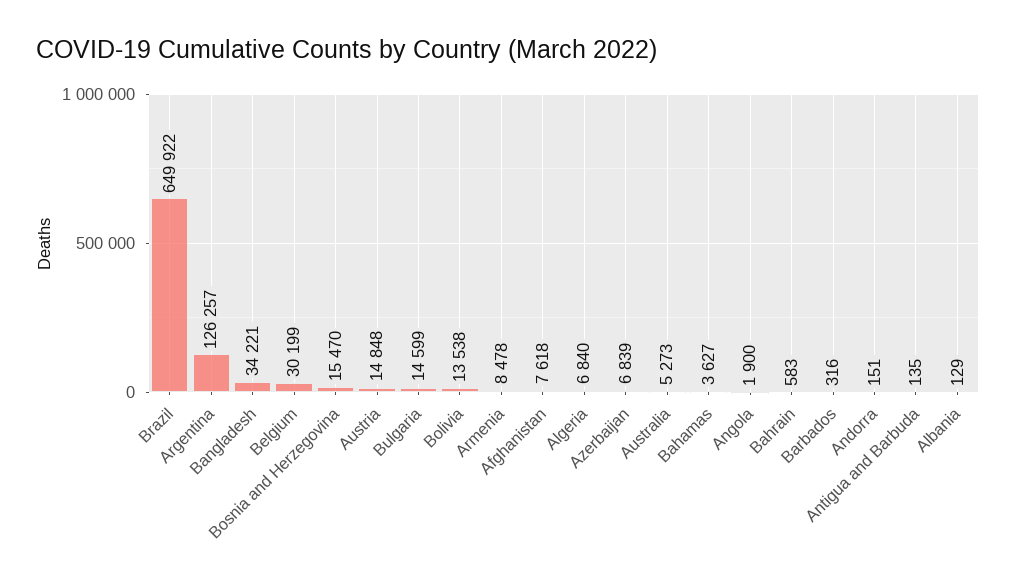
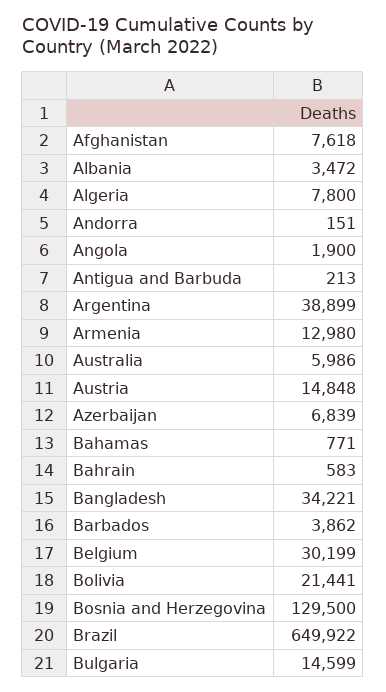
Argentina: 126257 -> 38899
Bosnia and Herzegovina: 15470 -> 129500
Bolivia: 13538 -> 21441
Armenia: 8478 -> 12980
Algeria: 6840 -> 7800
Australia: 5273 -> 5986
Bahamas: 3627 -> 771
Barbados: 316 -> 3862
Antigua and Barbuda: 135 -> 213
Albania: 129 -> 3472

